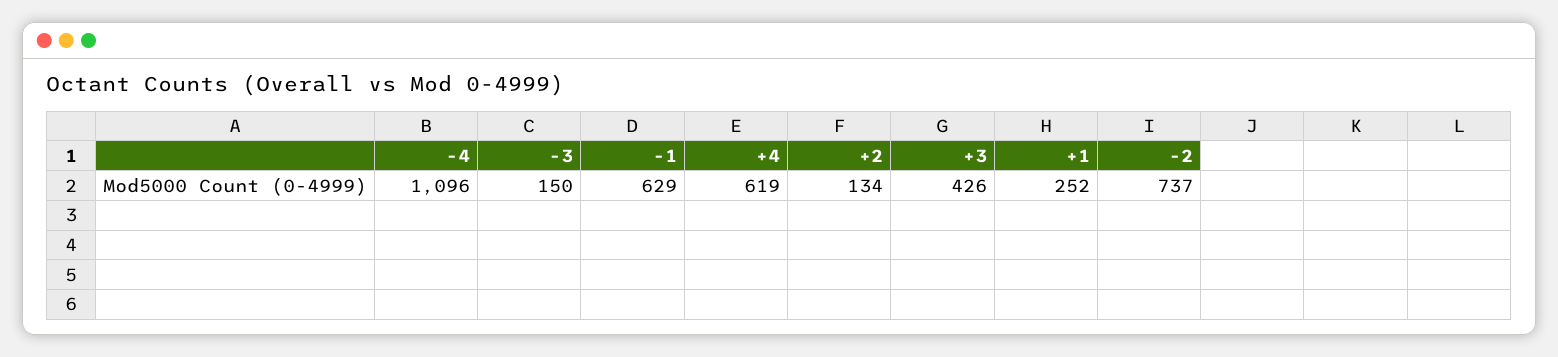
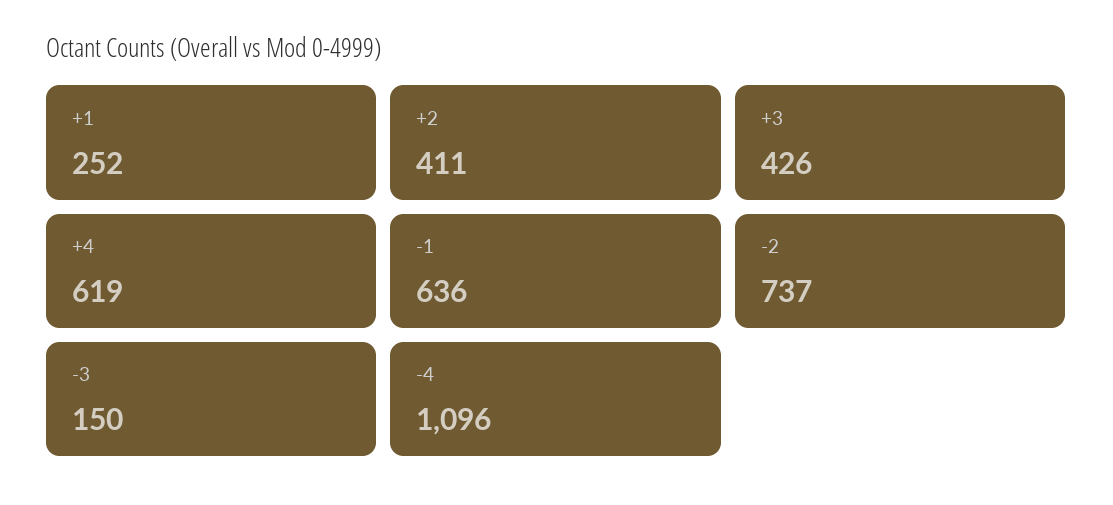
-1: 629 -> 636
+2: 134 -> 411

